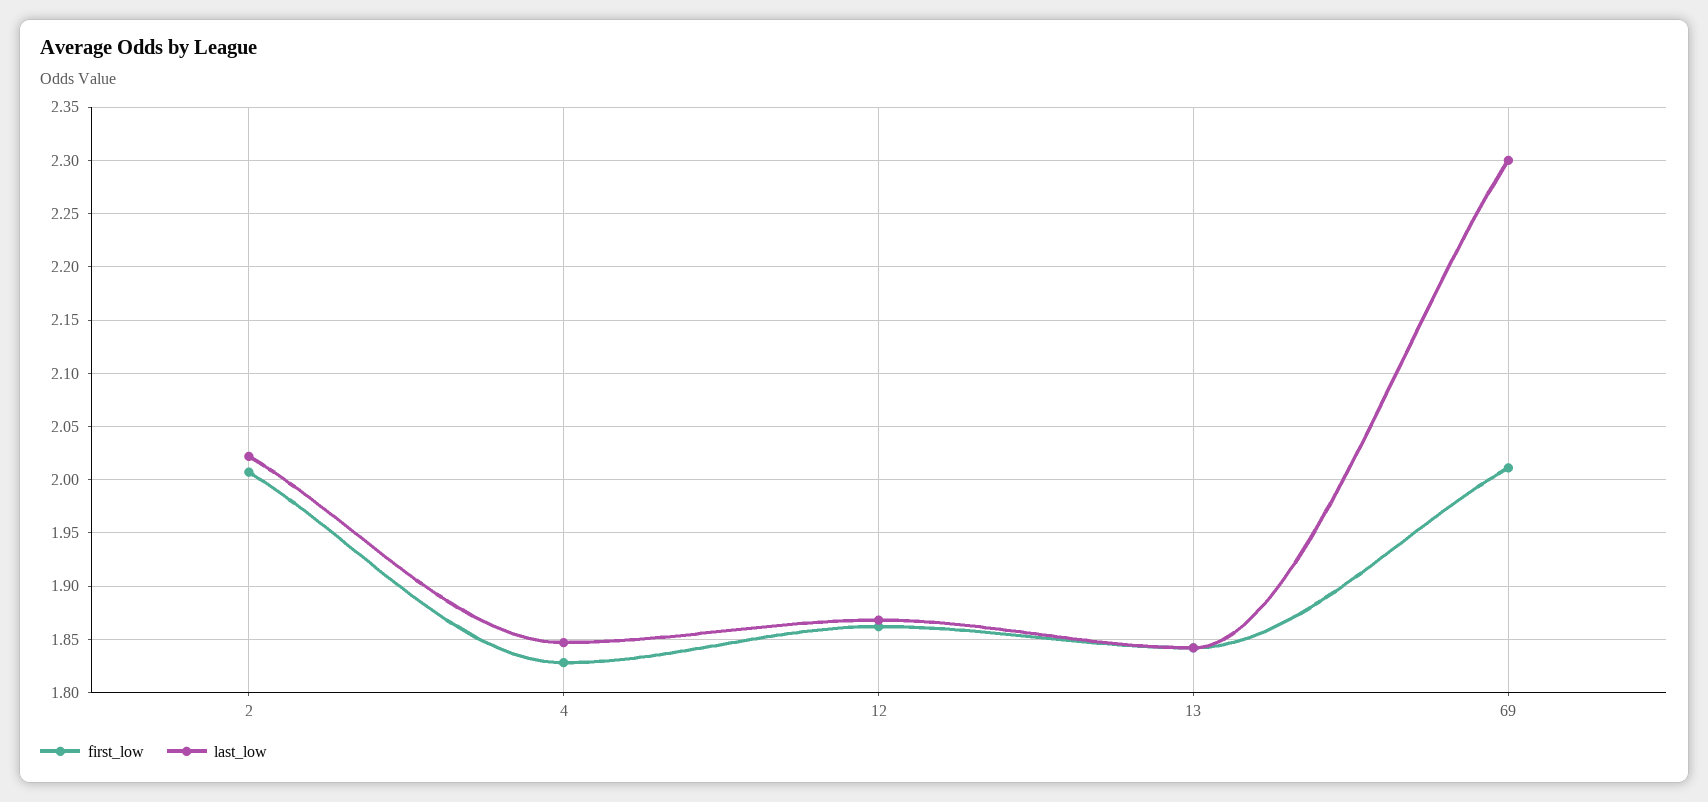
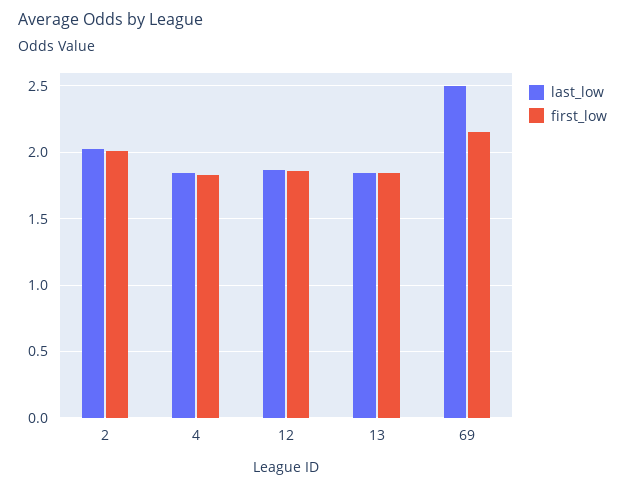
first_low, 69: 2.01 -> 2.15
last_low, 69: 2.3 -> 2.5

